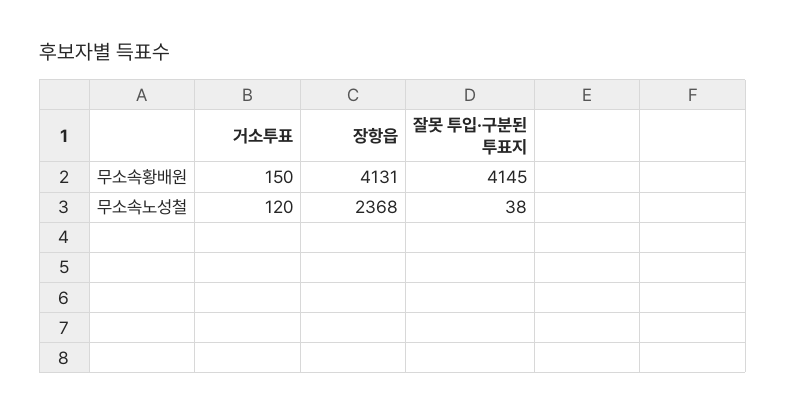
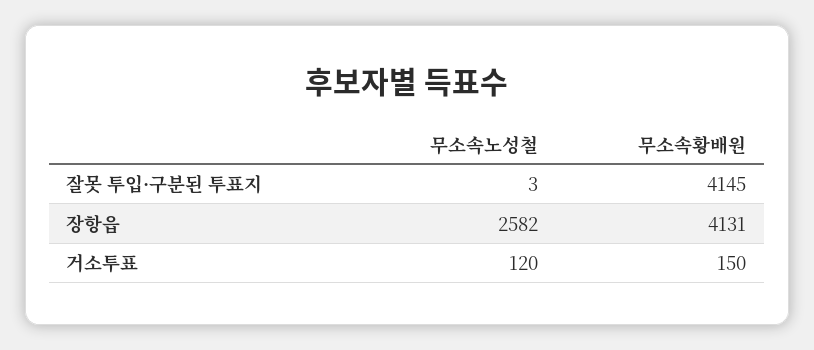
장항읍, 무소속노성철: 2368 -> 2582
잘못 투입·구분된 투표지, 무소속노성철: 38 -> 3

